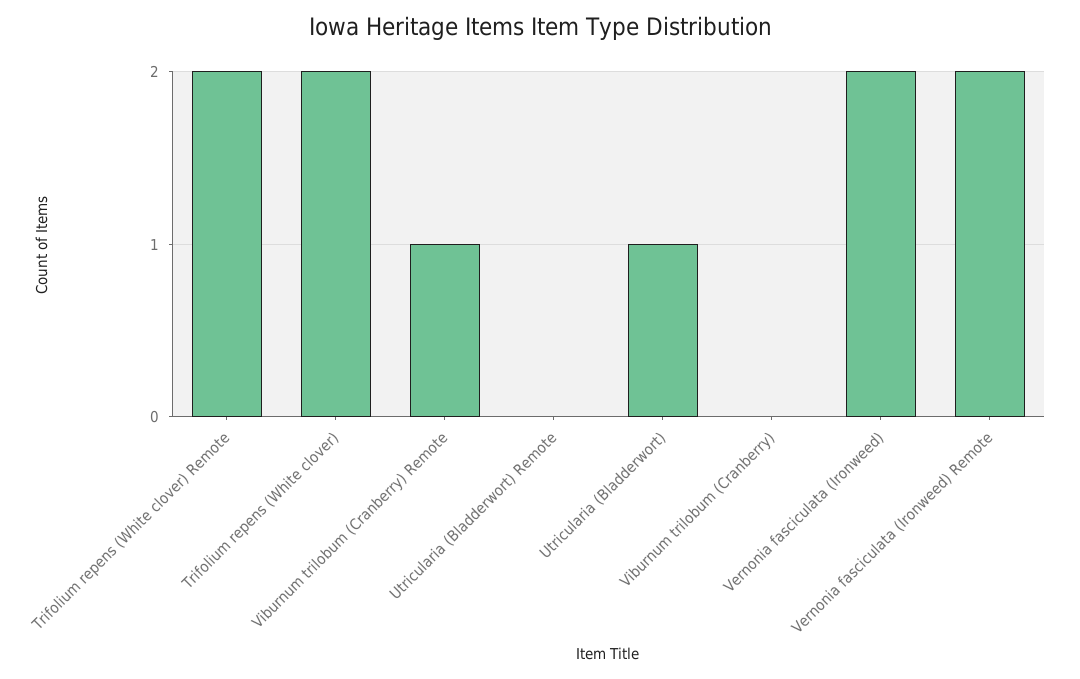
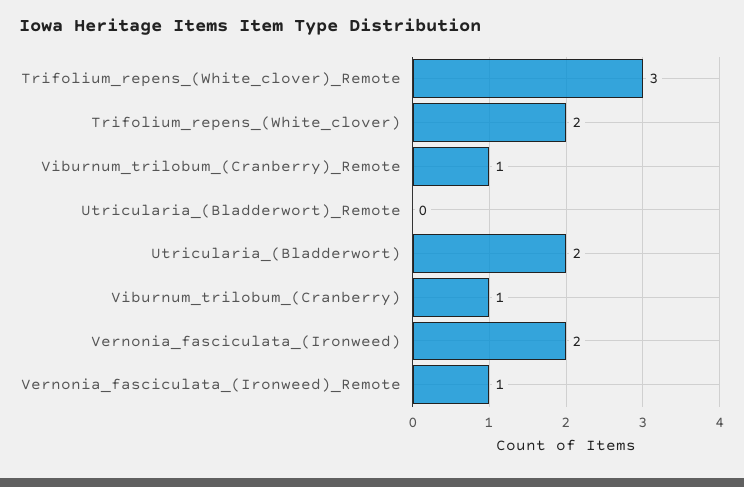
Trifolium repens (White clover) Remote: 2 -> 3
Utricularia (Bladderwort): 1 -> 2
Viburnum trilobum (Cranberry): 0 -> 1
Vernonia fasciculata (Ironweed) Remote: 2 -> 1

